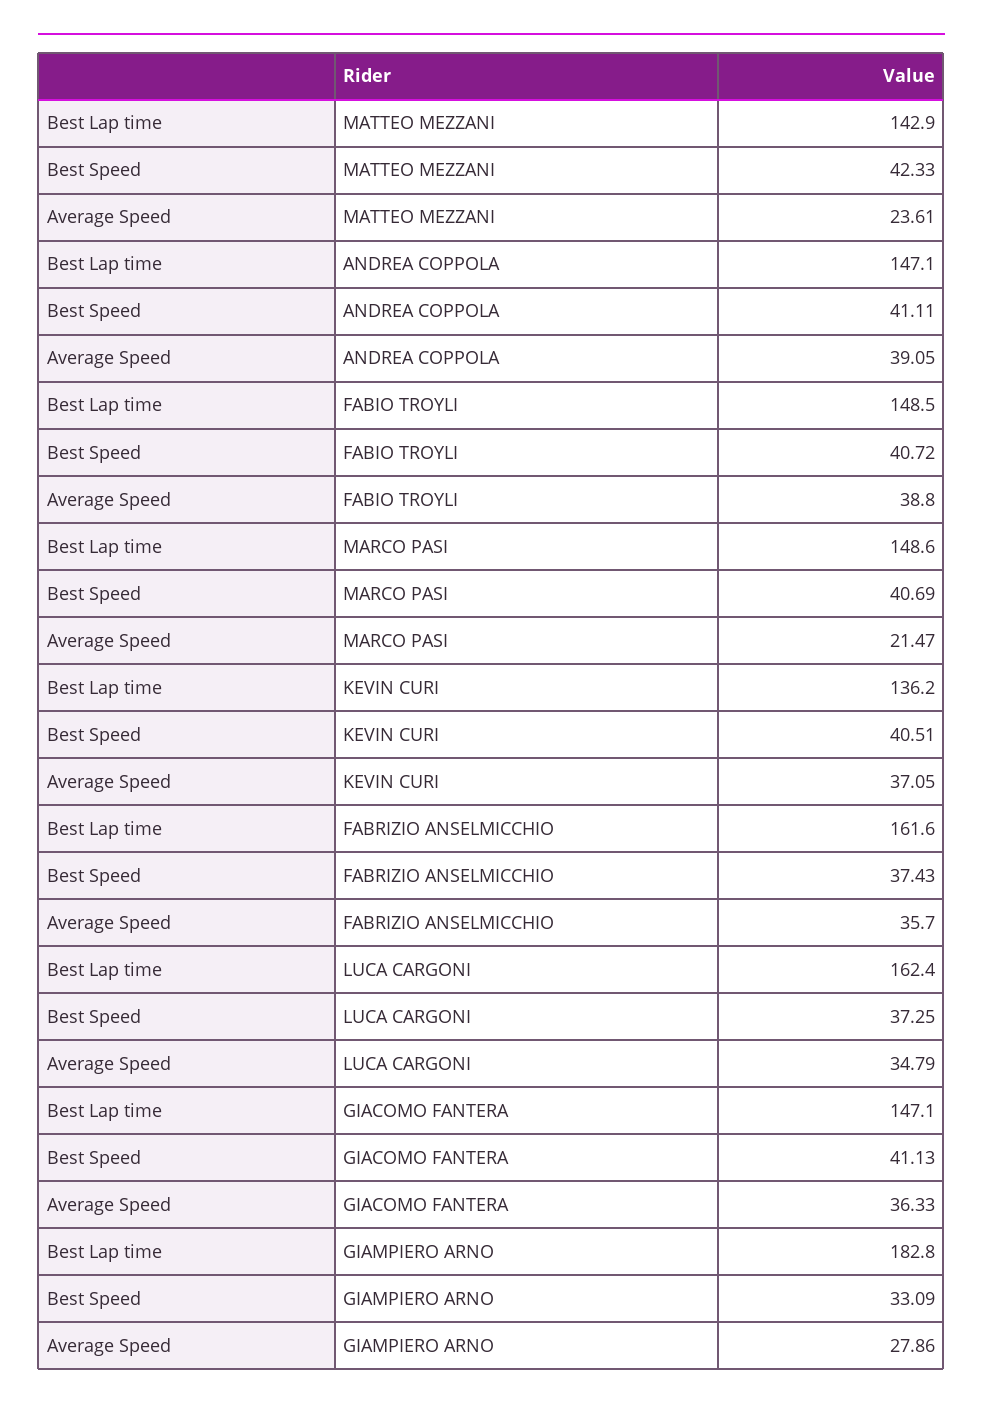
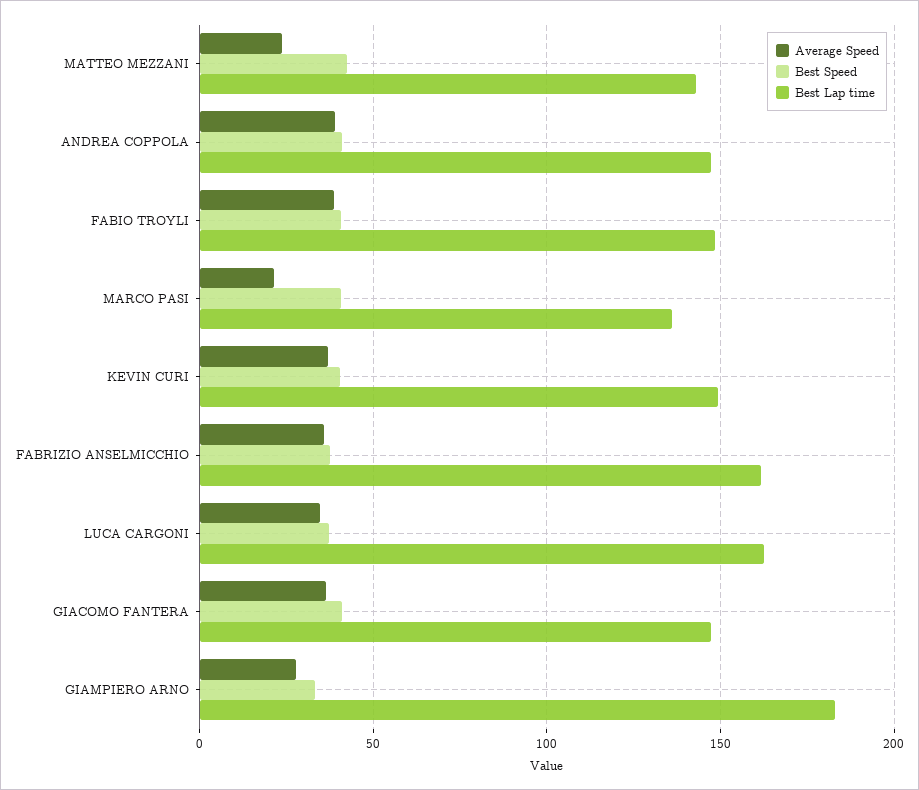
Best Lap time, MARCO PASI: 148.6 -> 135
Best Lap time, KEVIN CURI: 136.2 -> 150

